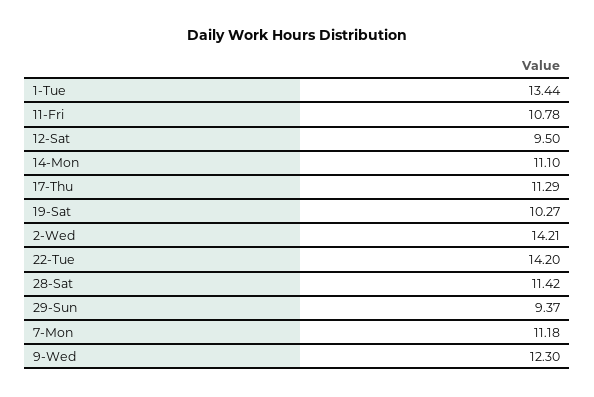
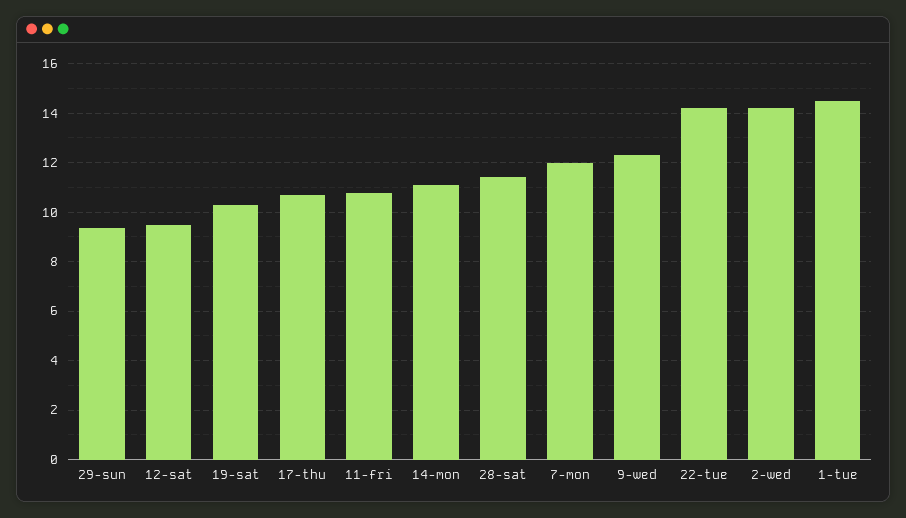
1-Tue: 13.44 -> 14.5
17-Thu: 11.29 -> 10.75
7-Mon: 11.18 -> 12

